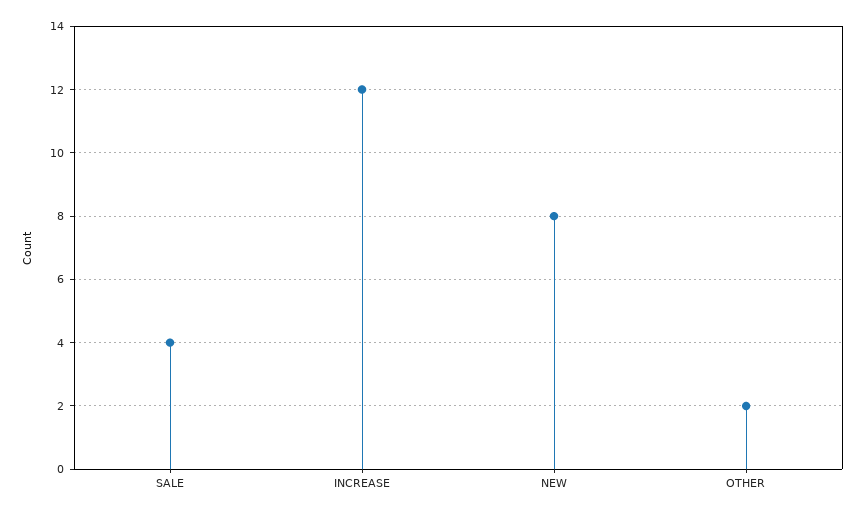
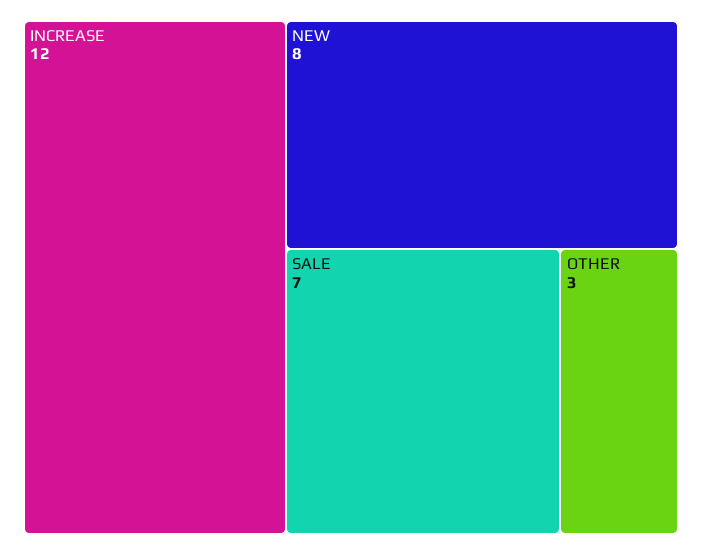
SALE: 4 -> 7
OTHER: 2 -> 3

